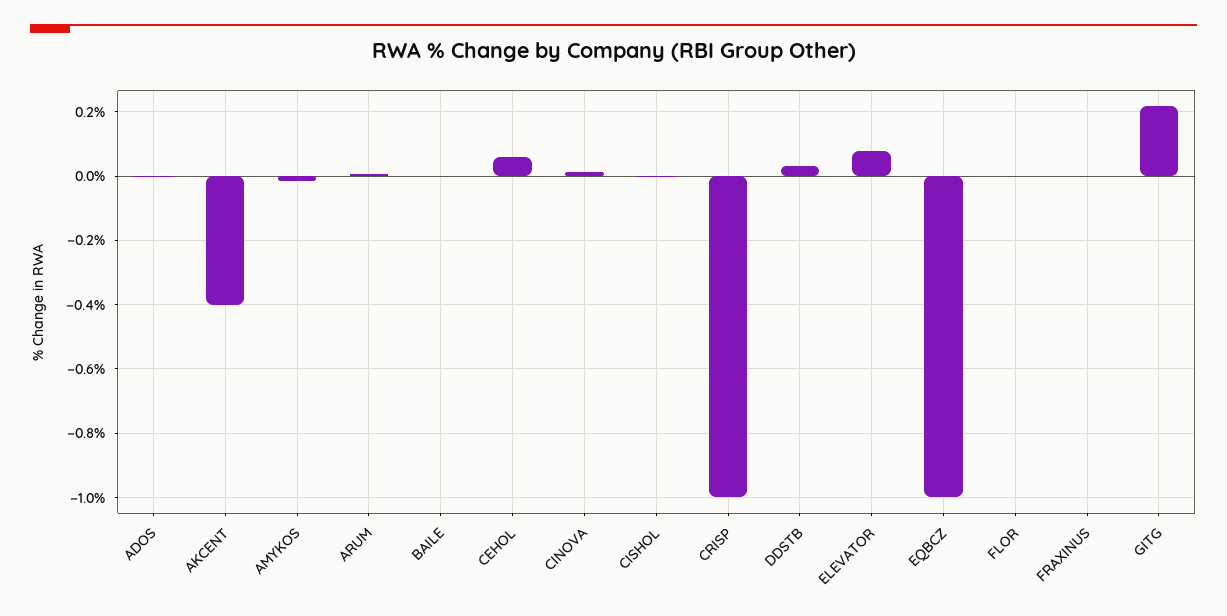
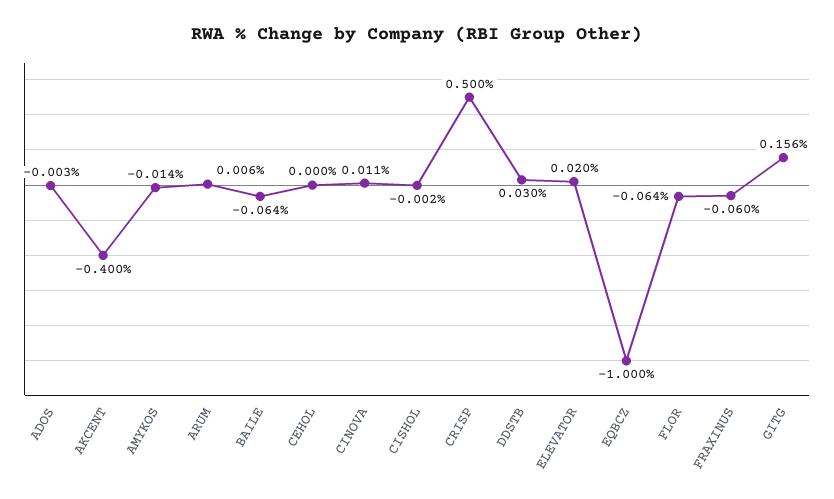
BAILE: 0 -> -0.064
CEHOL: 0.06 -> 0
CRISP: -1 -> 0.5
ELEVATOR: 0.08 -> 0.02
FLOR: 0 -> -0.064
FRAXINUS: 0 -> -0.06
GITG: 0.22 -> 0.156

